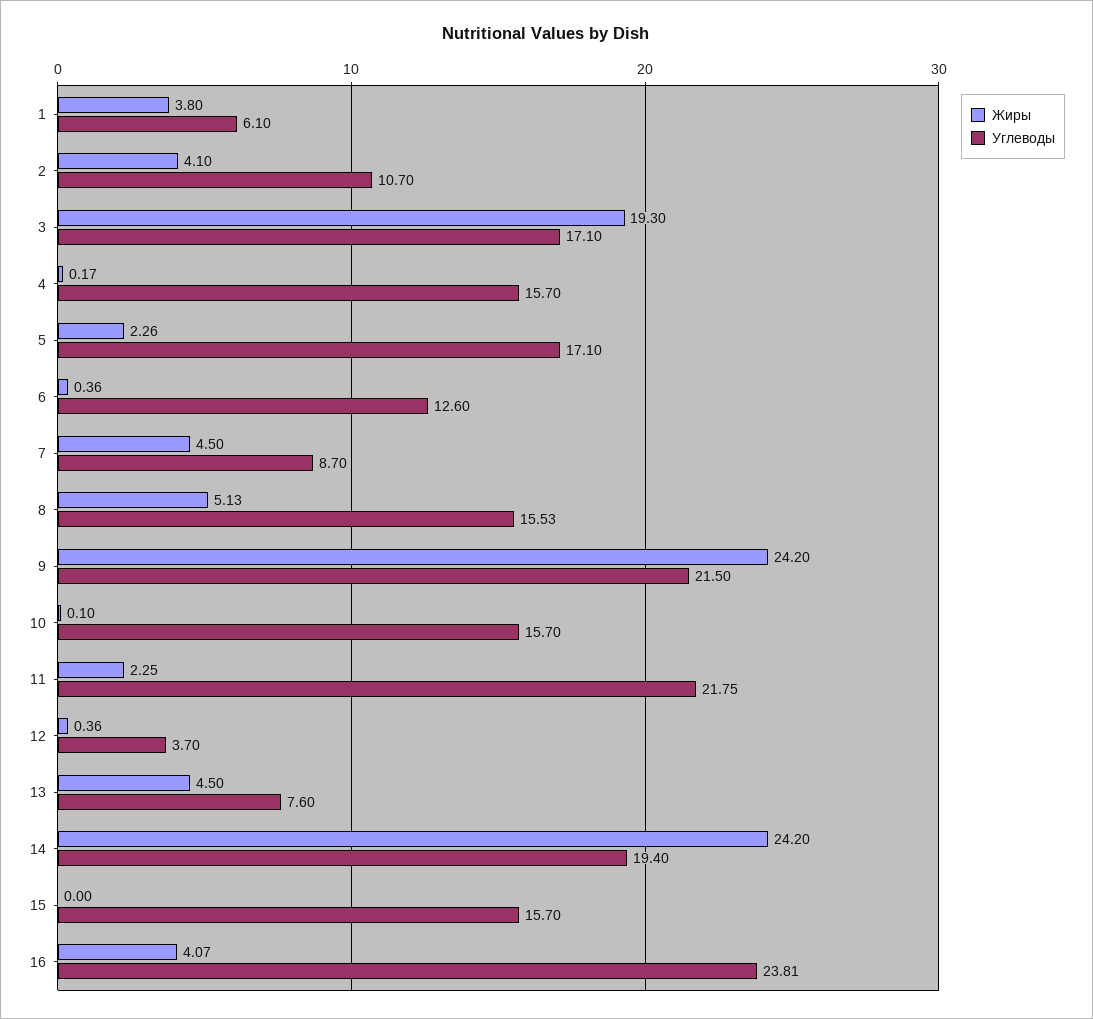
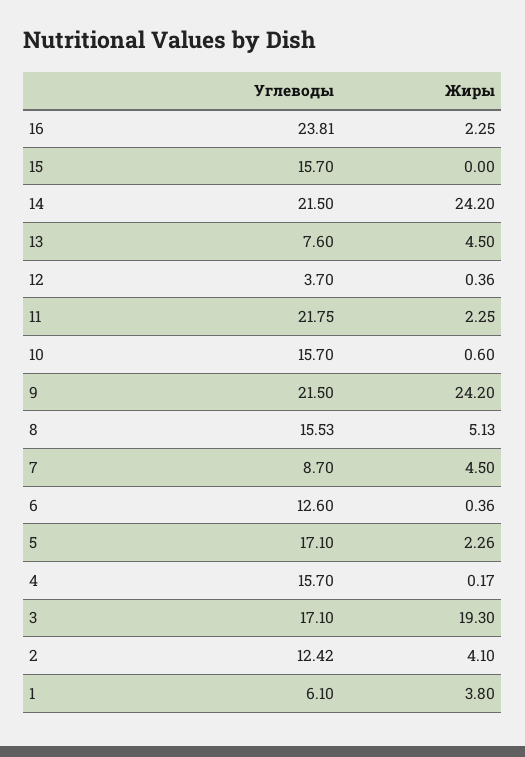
Углеводы, 2: 10.7 -> 12.42
Жиры, 10: 0.1 -> 0.6
Углеводы, 14: 19.4 -> 21.5
Жиры, 16: 4.07 -> 2.25

